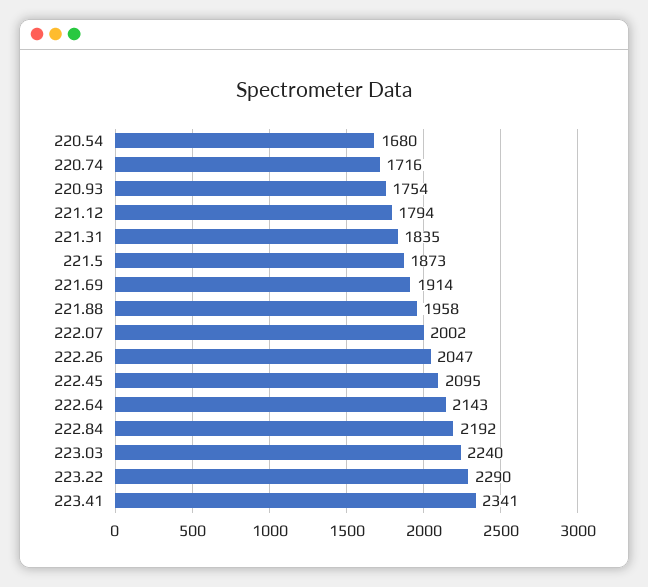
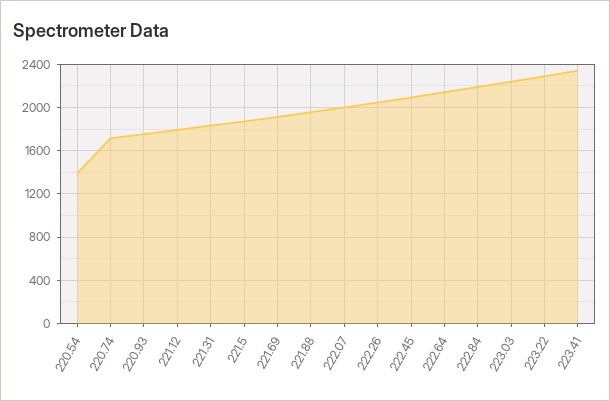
220.54: 1680 -> 1400

